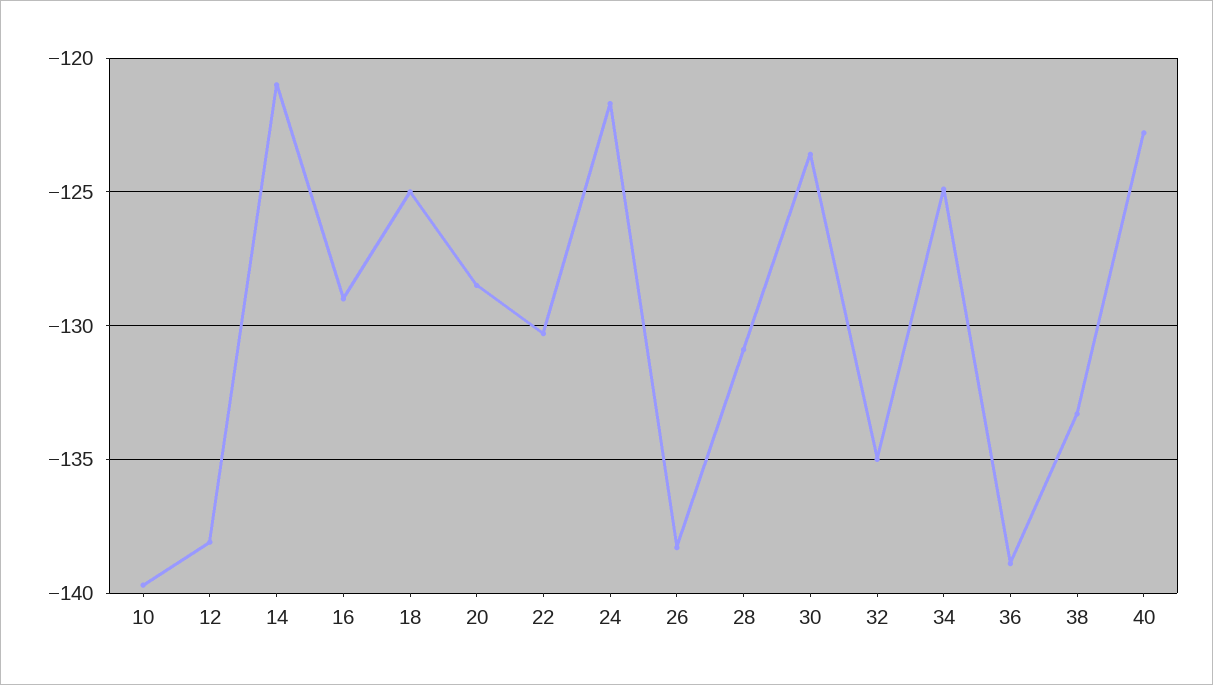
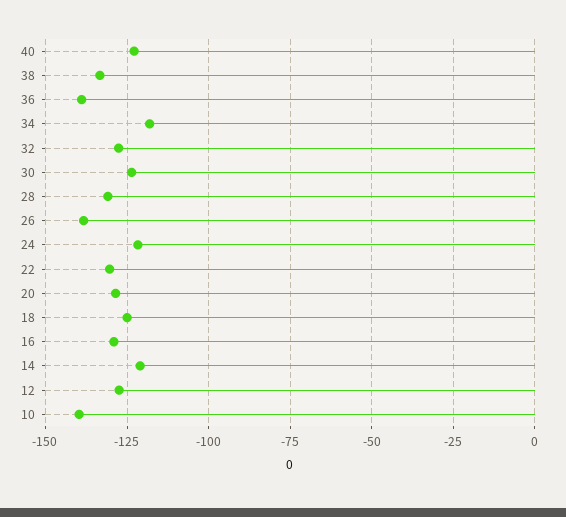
12: -138 -> -127.5
32: -135 -> -127.5
34: -125 -> -117.5

